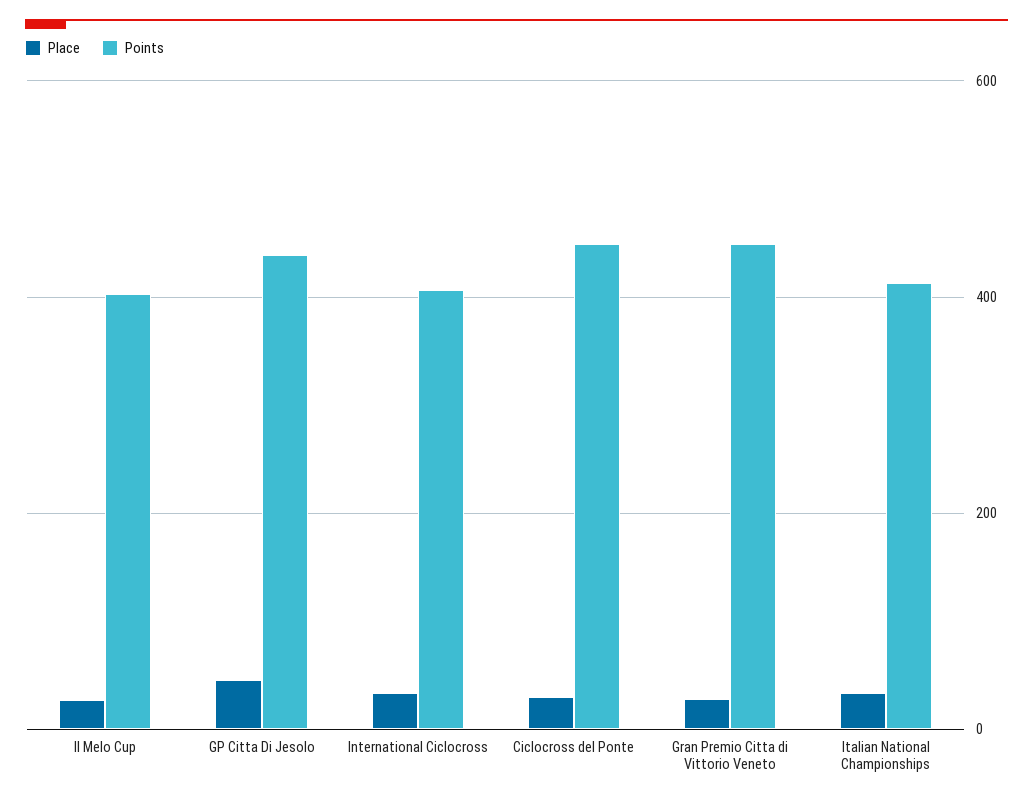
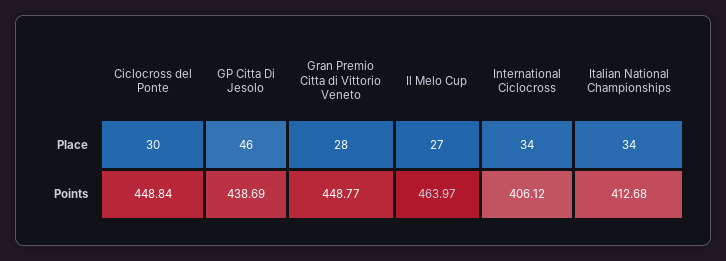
Points, Il Melo Cup: 400 -> 463.97

